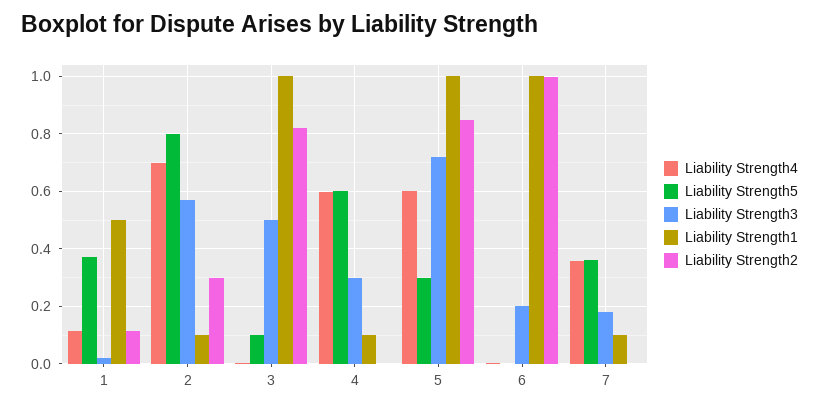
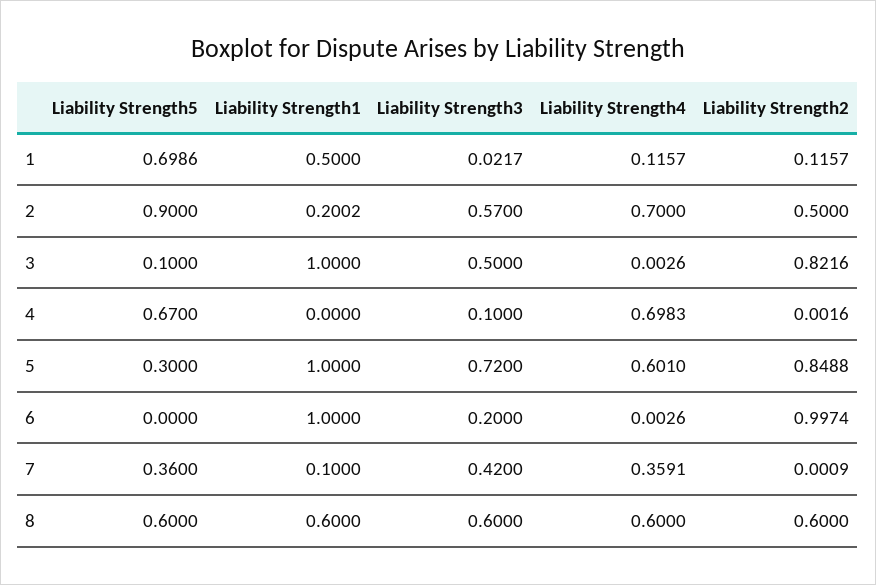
Liability Strength5, 1: 0.375 -> 0.6986
Liability Strength5, 2: 0.8 -> 0.9
Liability Strength1, 2: 0.1 -> 0.2002
Liability Strength2, 2: 0.3 -> 0.5
Liability Strength4, 4: 0.6 -> 0.6983
Liability Strength5, 4: 0.6 -> 0.67
Liability Strength3, 4: 0.3 -> 0.1
Liability Strength1, 4: 0.1 -> 0
Liability Strength3, 7: 0.175 -> 0.42
Liability Strength5, 8: none -> 0.6
Liability Strength1, 8: none -> 0.6
Liability Strength3, 8: none -> 0.6
Liability Strength4, 8: none -> 0.6
Liability Strength2, 8: none -> 0.6

